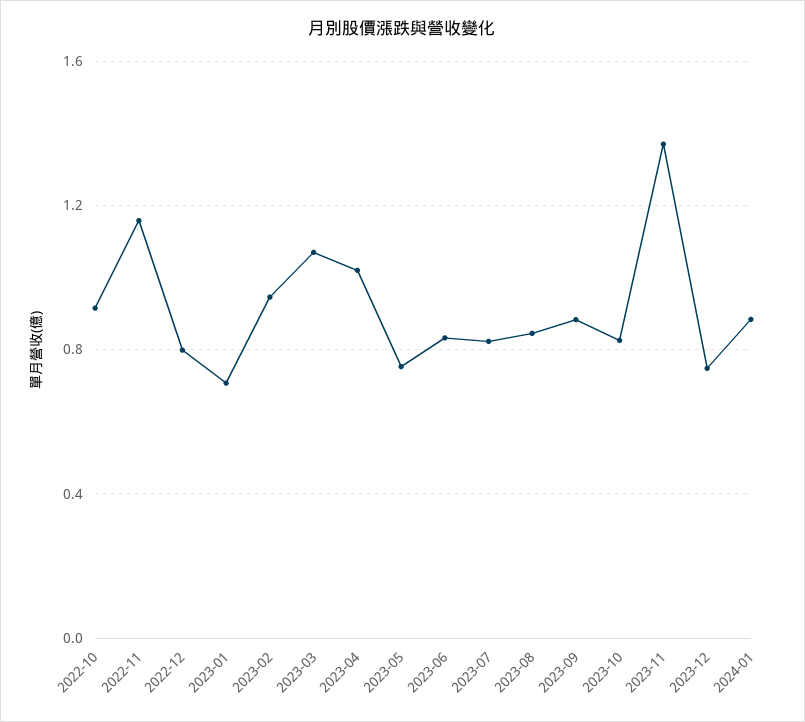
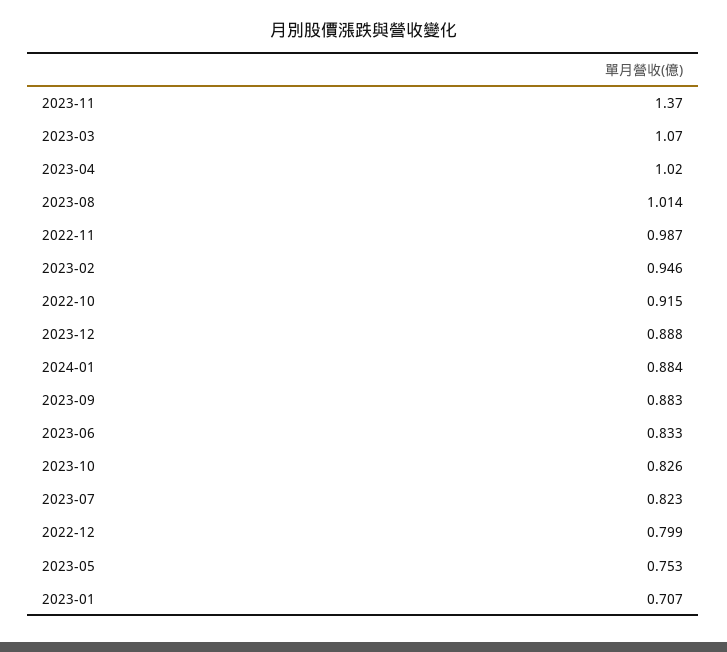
2022-11: 1.15 -> 0.987
2023-08: 0.85 -> 1.014
2023-12: 0.75 -> 0.888

